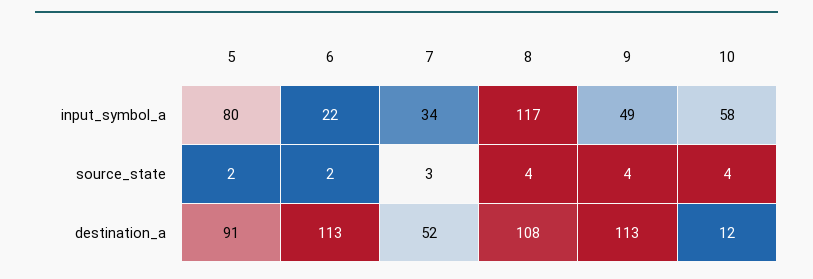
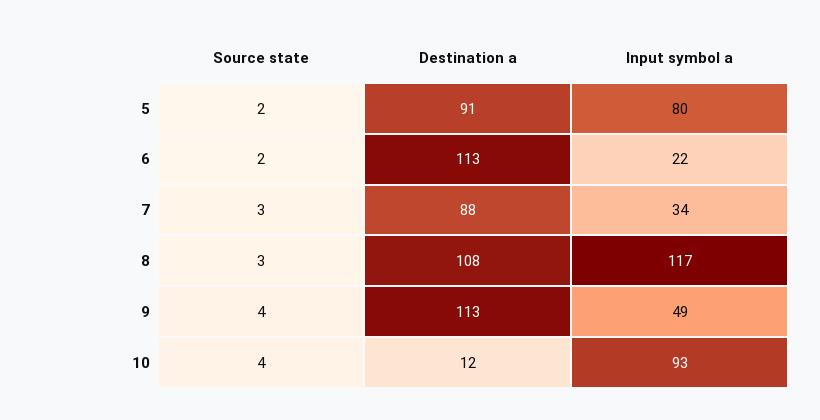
10, input_symbol_a: 58 -> 93
8, source_state: 4 -> 3
7, destination_a: 52 -> 88

